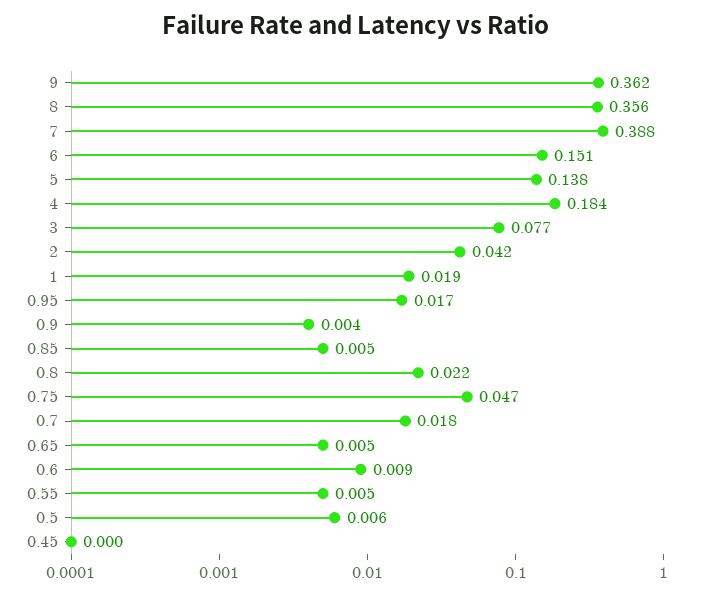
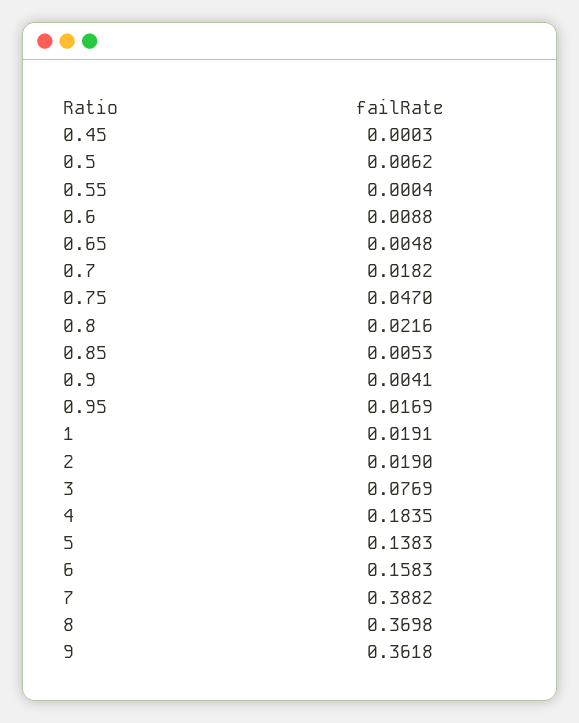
8: 0.356 -> 0.3698
6: 0.151 -> 0.1583
2: 0.042 -> 0.019
0.55: 0.005 -> 0.0004

